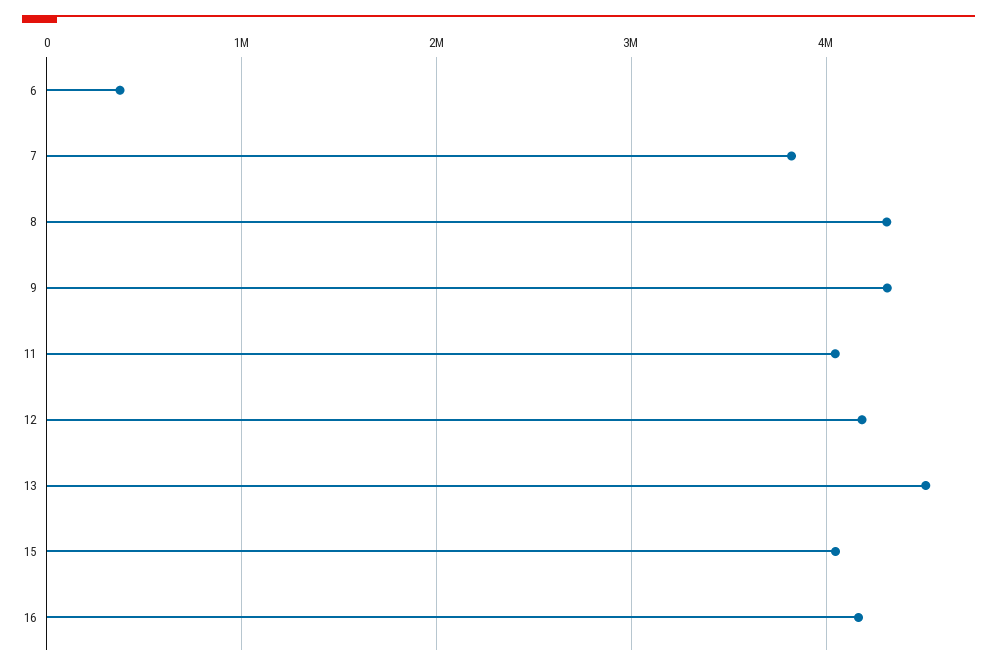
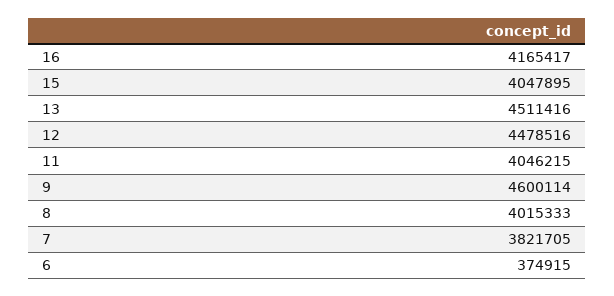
8: 4300000 -> 4015333
9: 4300000 -> 4600114
12: 4200000 -> 4478516

